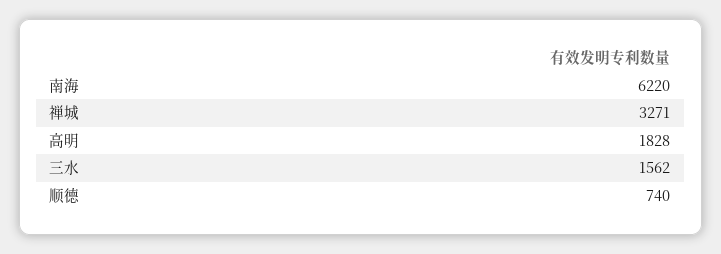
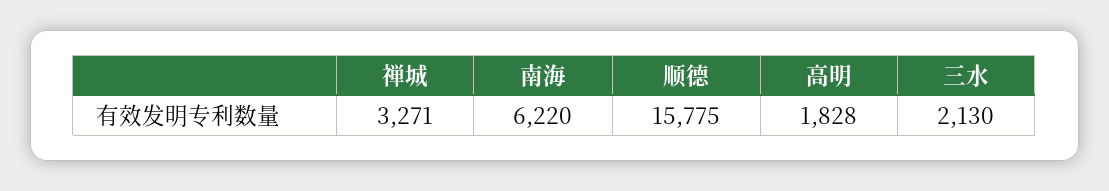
三水: 1562 -> 2130
顺德: 740 -> 15775

